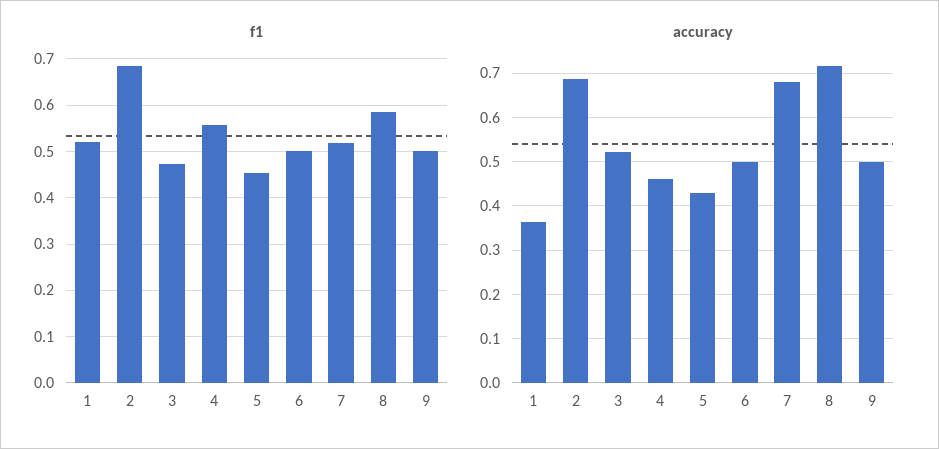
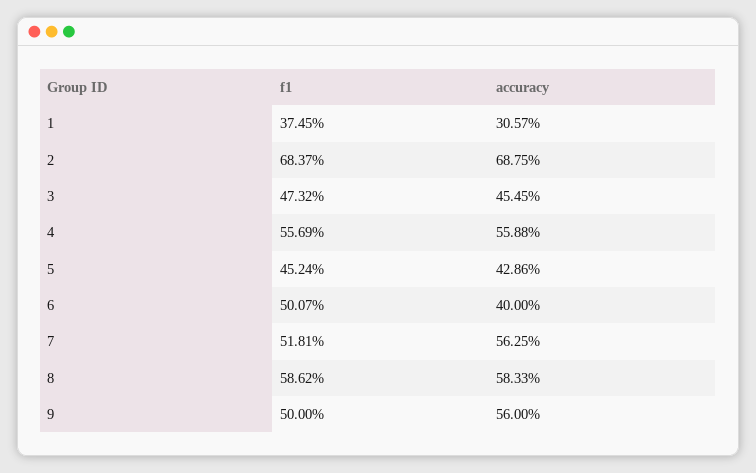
f1, 1: 0.52 -> 0.3745
accuracy, 1: 0.36 -> 0.3057
accuracy, 3: 0.52 -> 0.4545
accuracy, 4: 0.46 -> 0.5588
accuracy, 6: 0.5 -> 0.4
accuracy, 7: 0.68 -> 0.5625
accuracy, 8: 0.72 -> 0.5833
accuracy, 9: 0.5 -> 0.56

